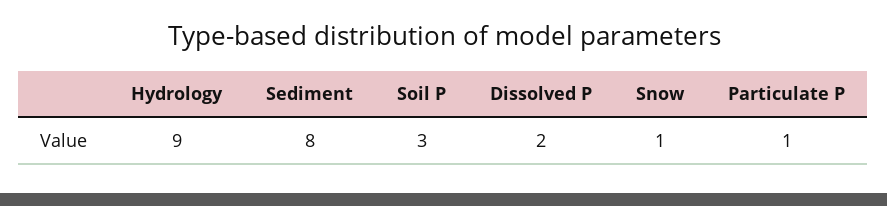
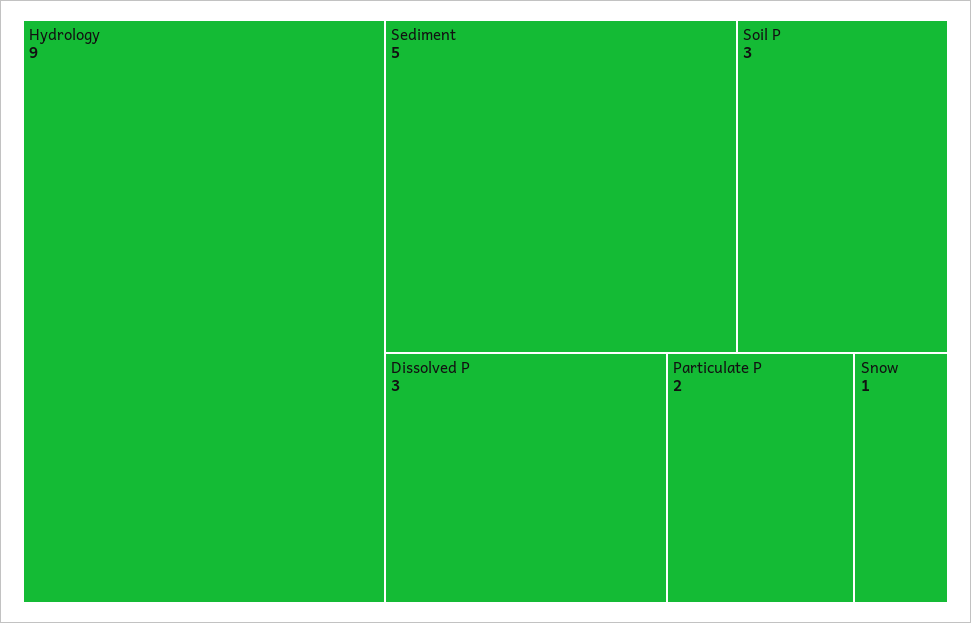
Sediment: 8 -> 5
Dissolved P: 2 -> 3
Particulate P: 1 -> 2

